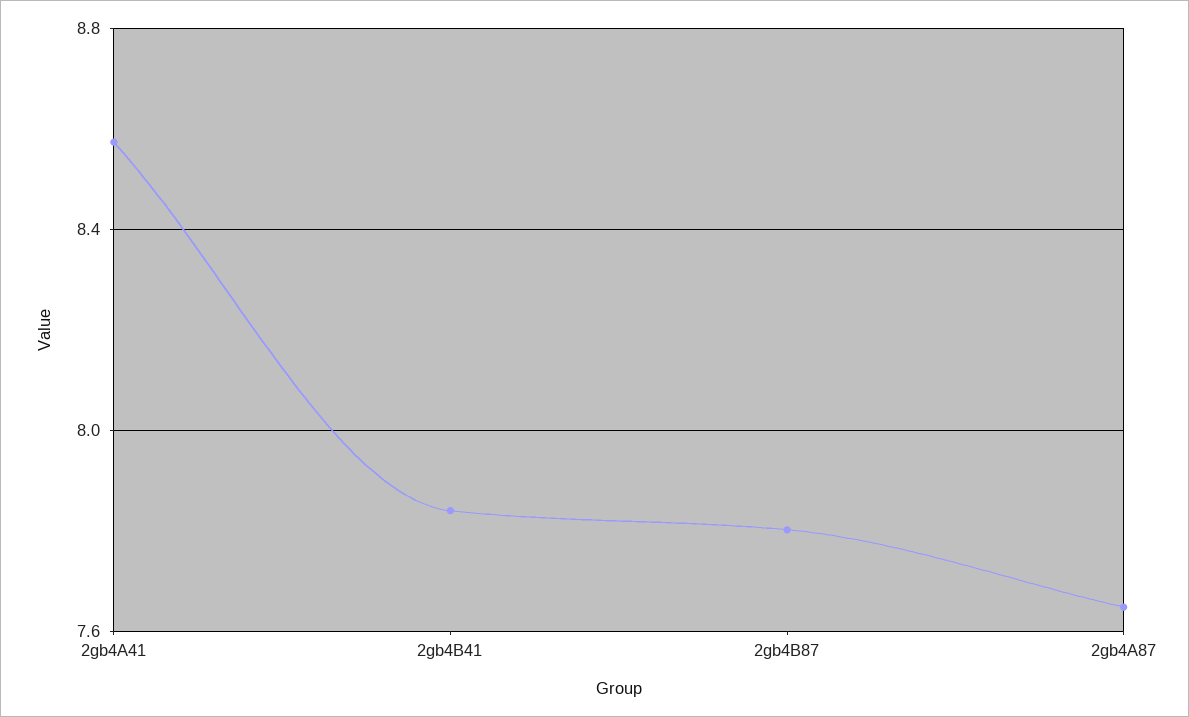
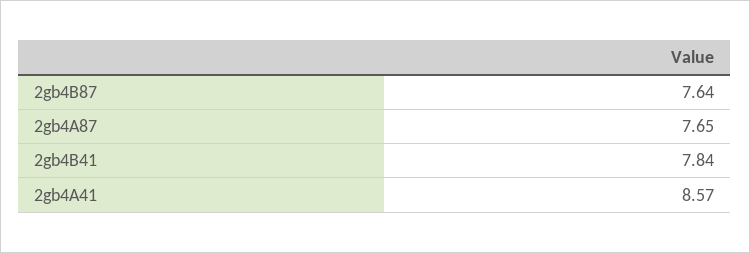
2gb4B87: 7.8 -> 7.64

